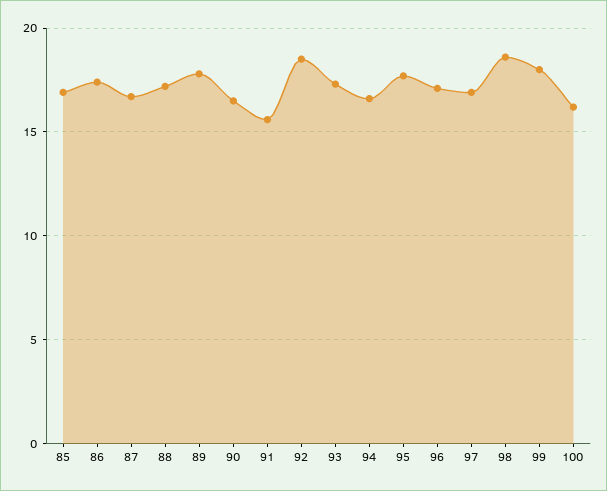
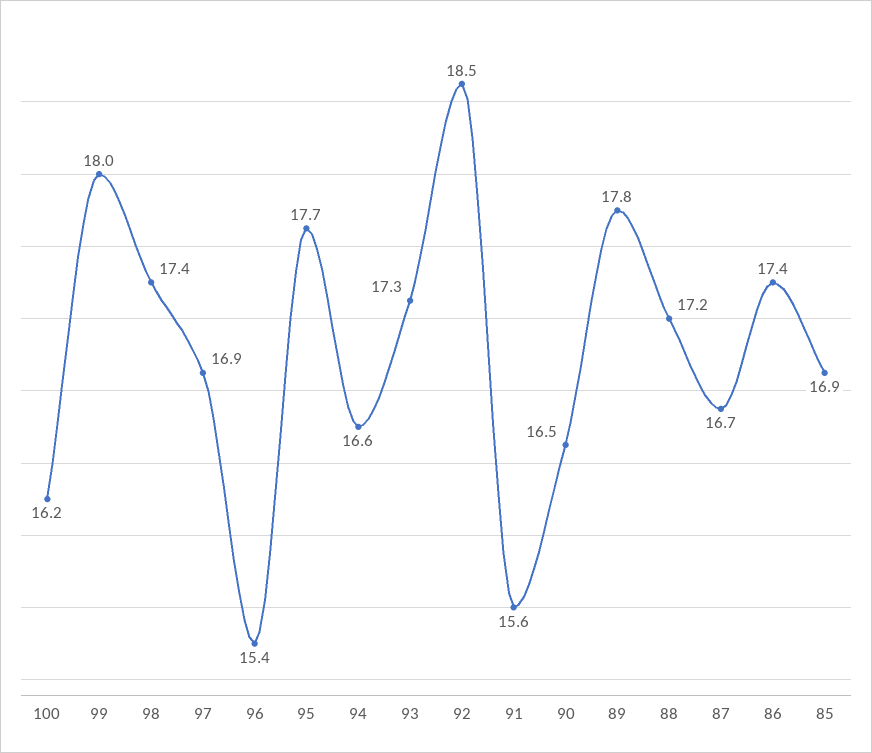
96: 17 -> 15.4
98: 18.5 -> 17.4

